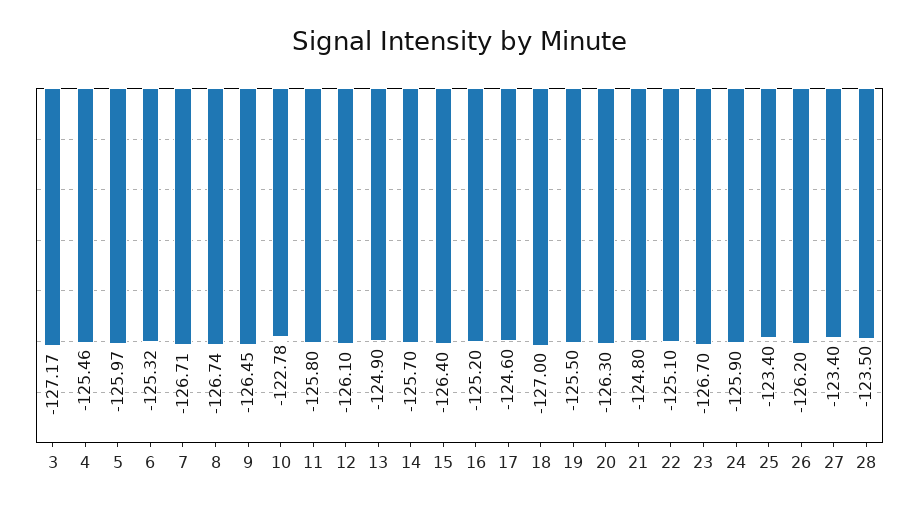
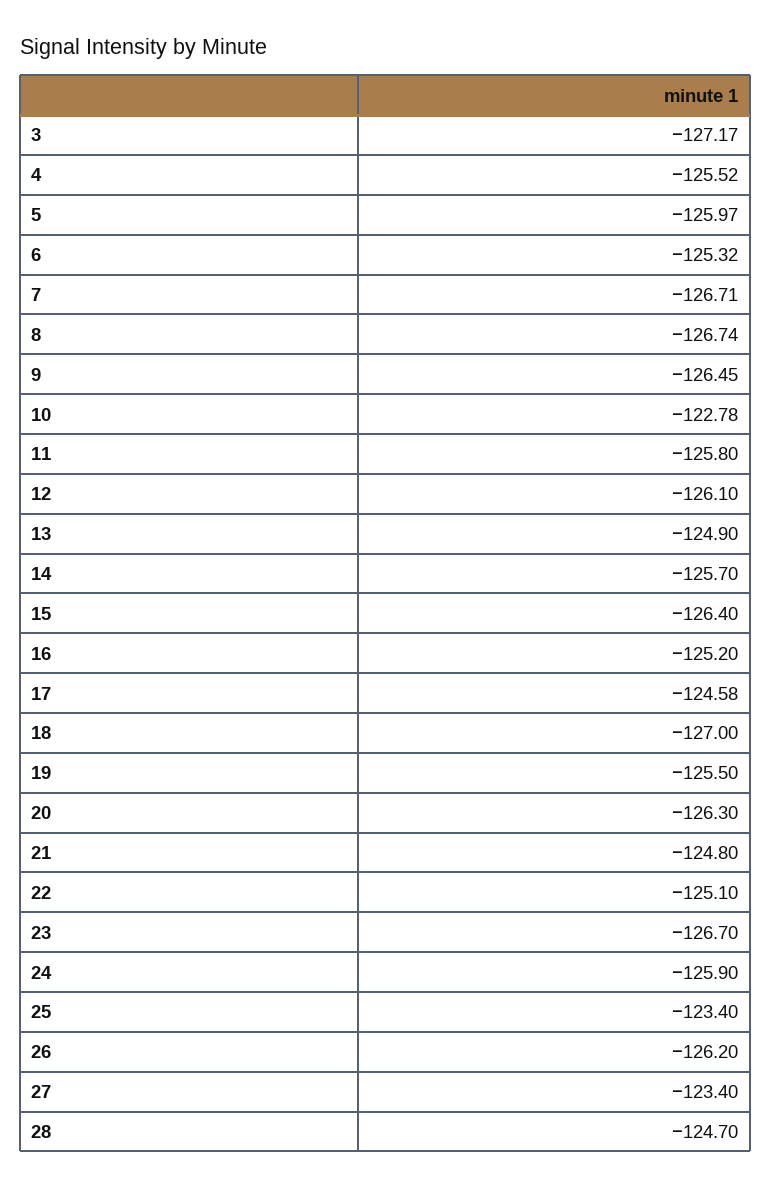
4: -125.46 -> -125.52
17: -124.6 -> -124.58
28: -123.5 -> -124.7

